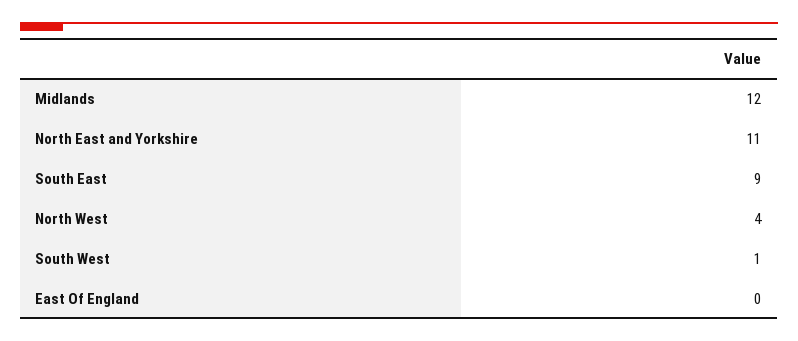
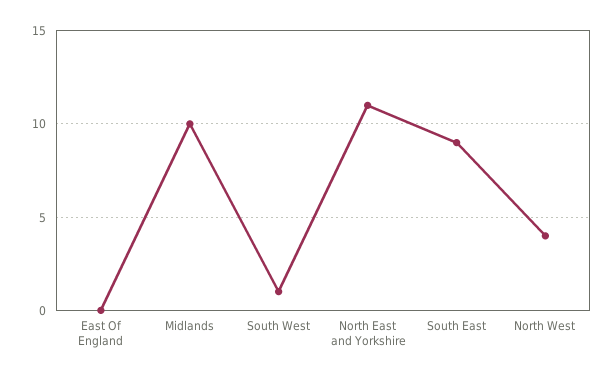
Midlands: 12 -> 10

